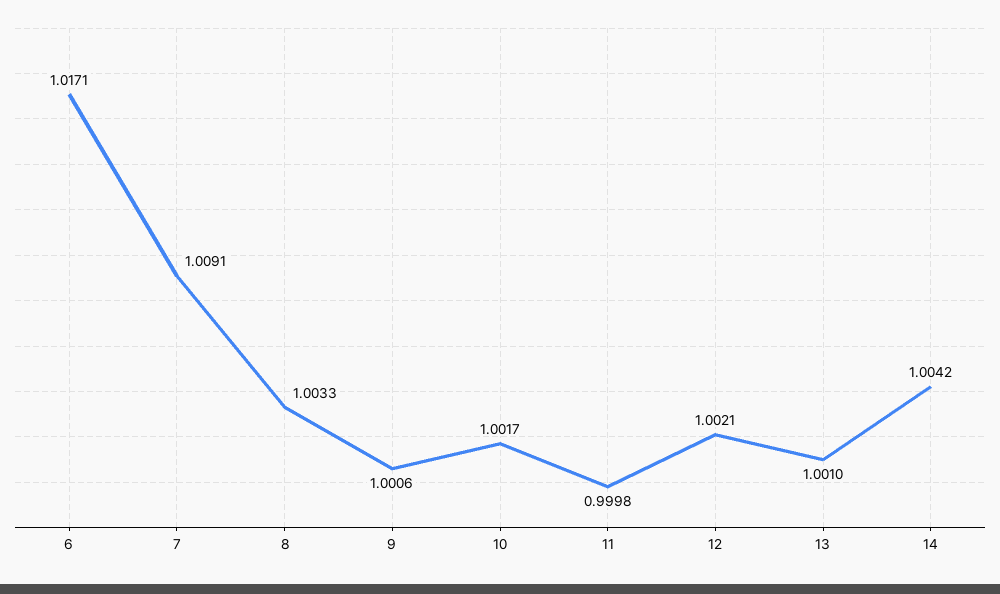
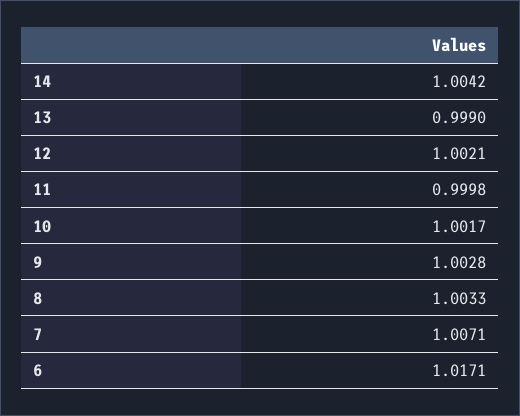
7: 1.0091 -> 1.0071
9: 1.0006 -> 1.0028
13: 1.001 -> 0.999

